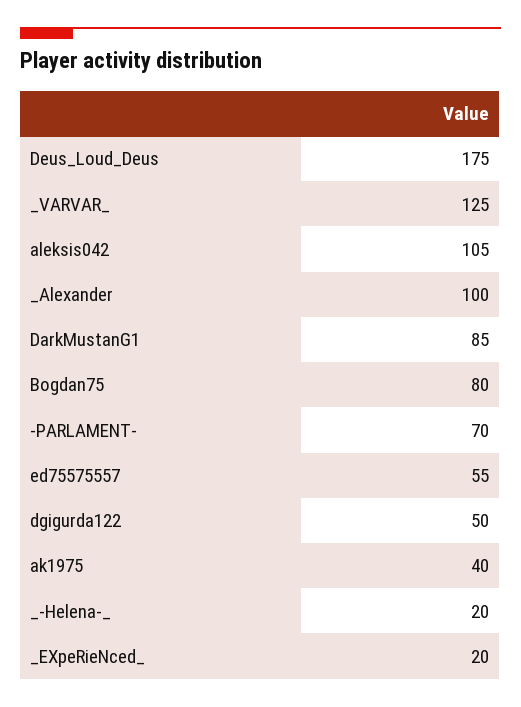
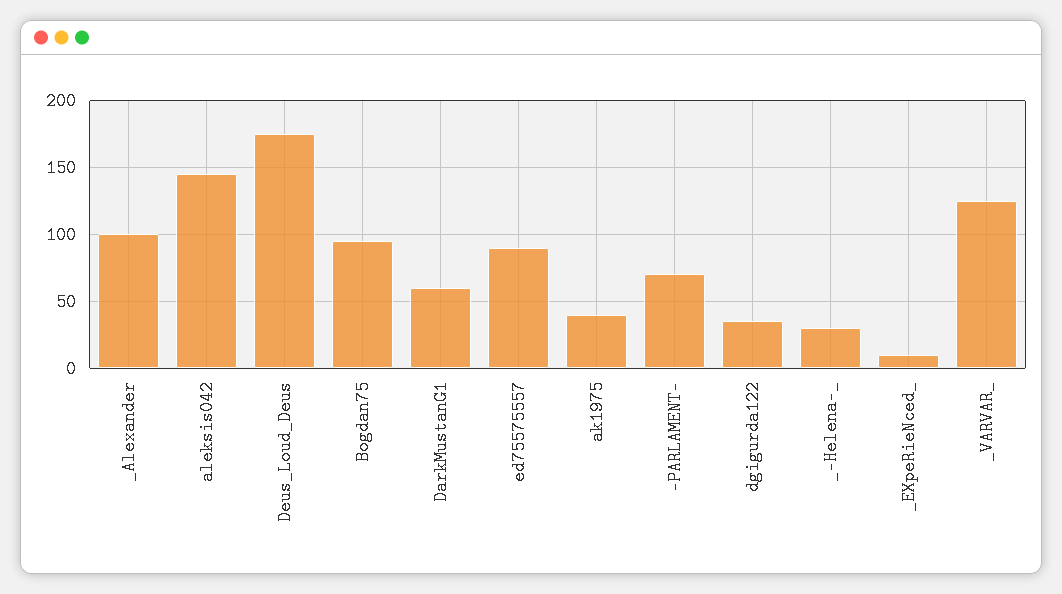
aleksis042: 105 -> 145
DarkMustanG1: 85 -> 60
Bogdan75: 80 -> 95
ed75575557: 55 -> 90
dgigurda122: 50 -> 35
_-Helena-_: 20 -> 30
_EXpeRieNced_: 20 -> 10

